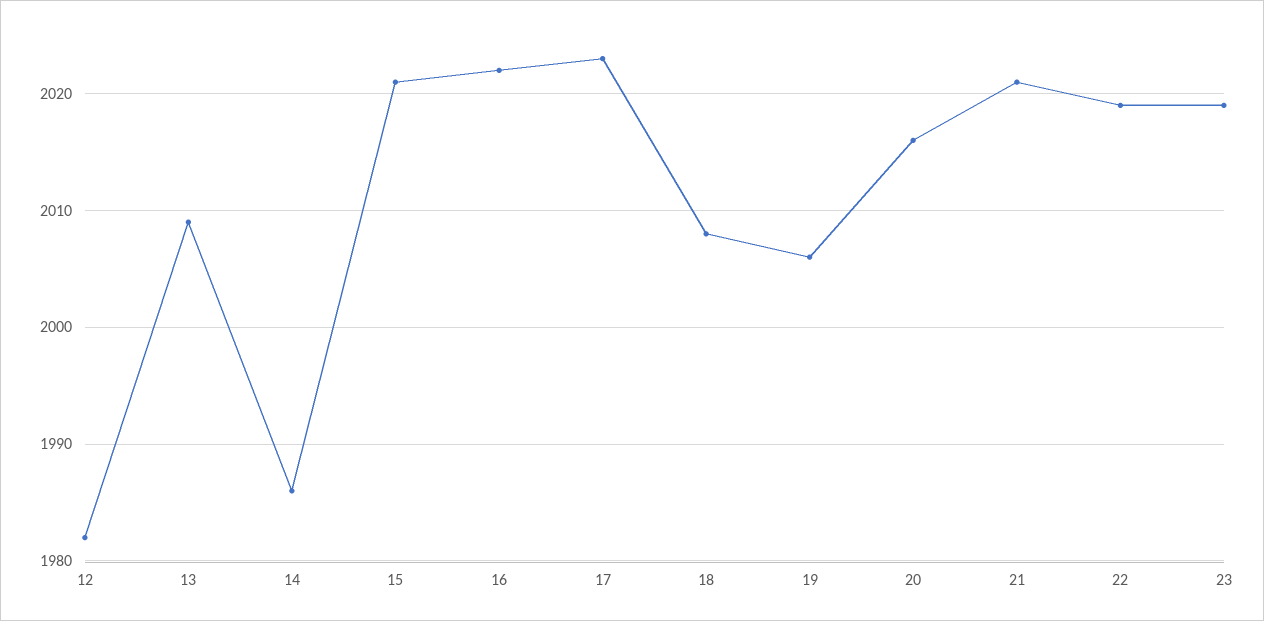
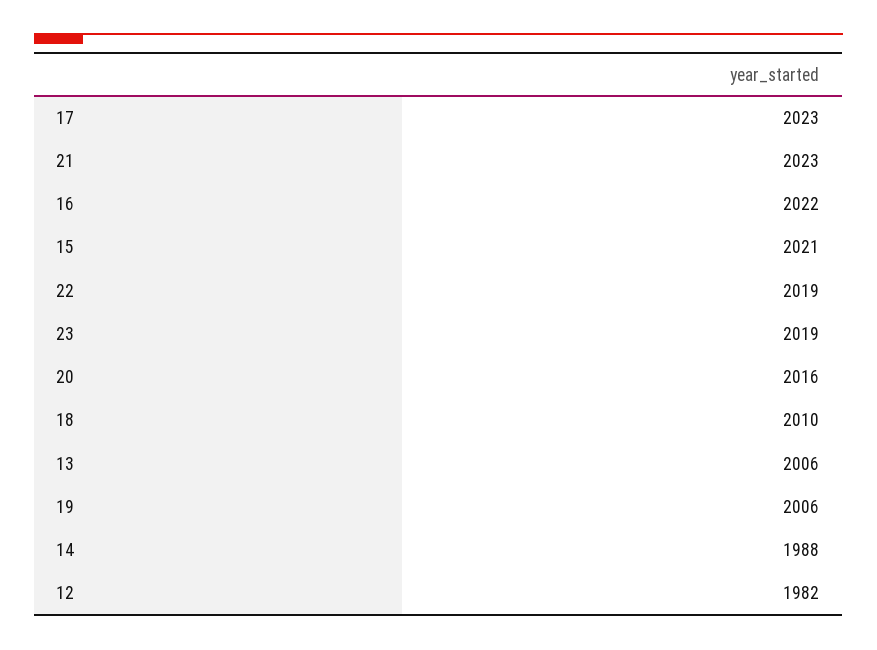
13: 2009 -> 2006
14: 1986 -> 1988
18: 2008 -> 2010
21: 2021 -> 2023

